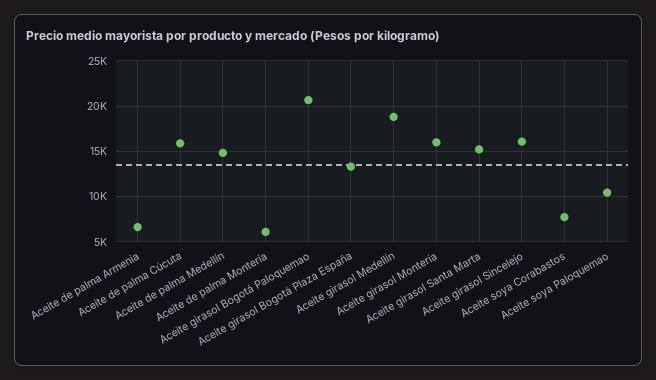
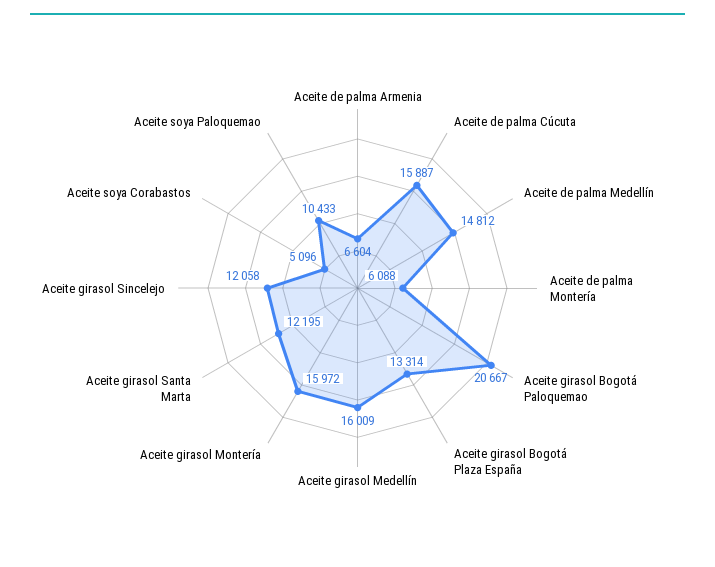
Aceite girasol Medellín: 19000 -> 16009
Aceite girasol Santa Marta: 15000 -> 12195
Aceite girasol Sincelejo: 16000 -> 12058
Aceite soya Corabastos: 8000 -> 5096

